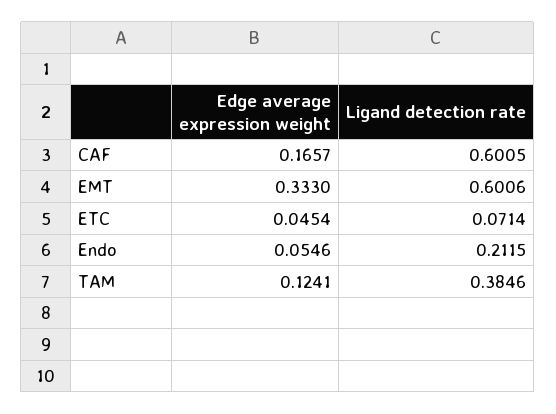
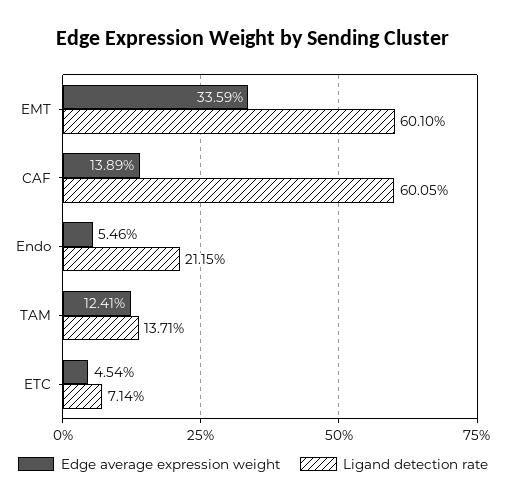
Edge average expression weight, CAF: 0.1657 -> 0.1389
Edge average expression weight, EMT: 0.333 -> 0.3359
Ligand detection rate, EMT: 0.6006 -> 0.601
Ligand detection rate, TAM: 0.3846 -> 0.1371

